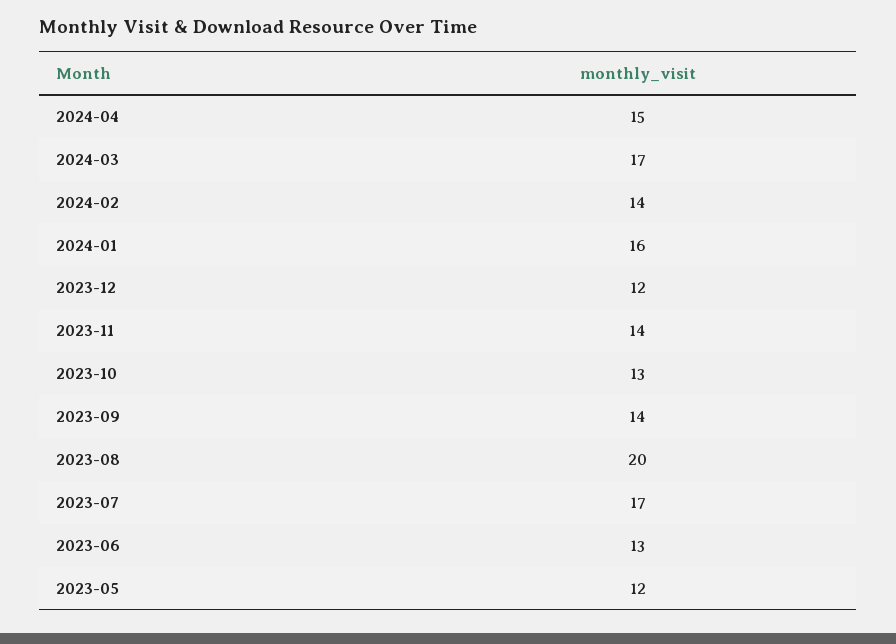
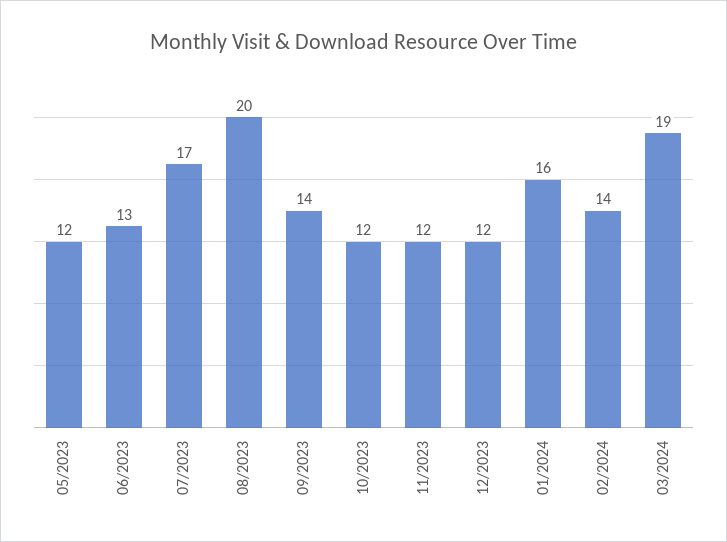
2024-04: 15 -> none
2024-03: 17 -> 19
2023-11: 14 -> 12
2023-10: 13 -> 12

